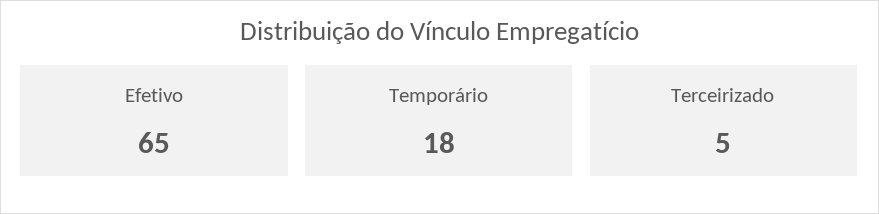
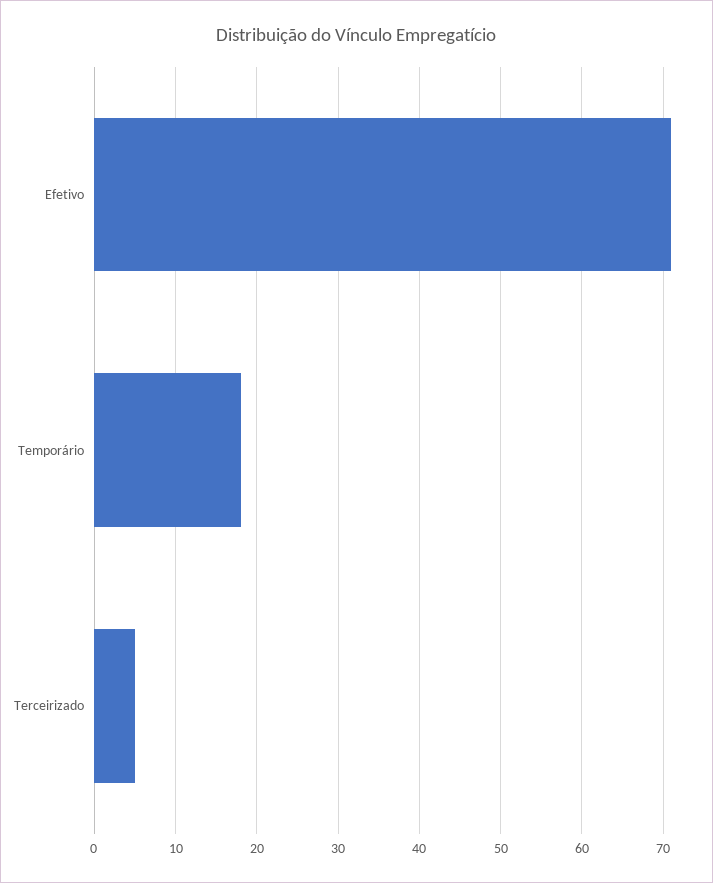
Efetivo: 65 -> 71

